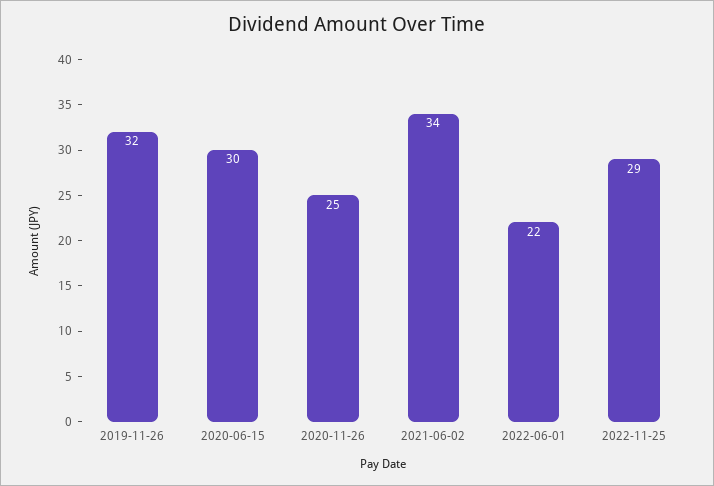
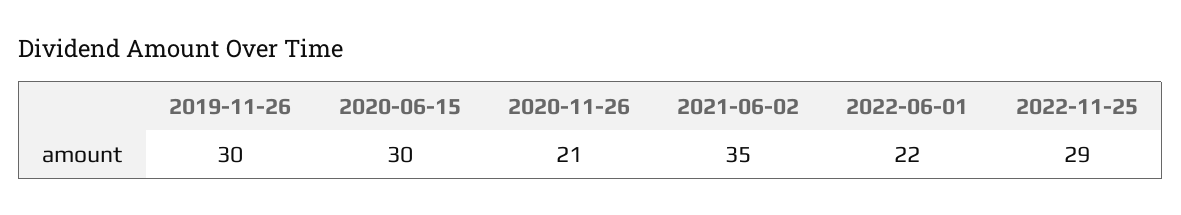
2019-11-26: 32 -> 30
2020-11-26: 25 -> 21
2021-06-02: 34 -> 35

